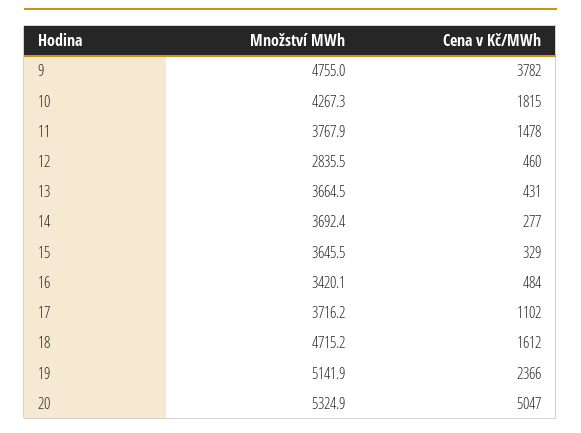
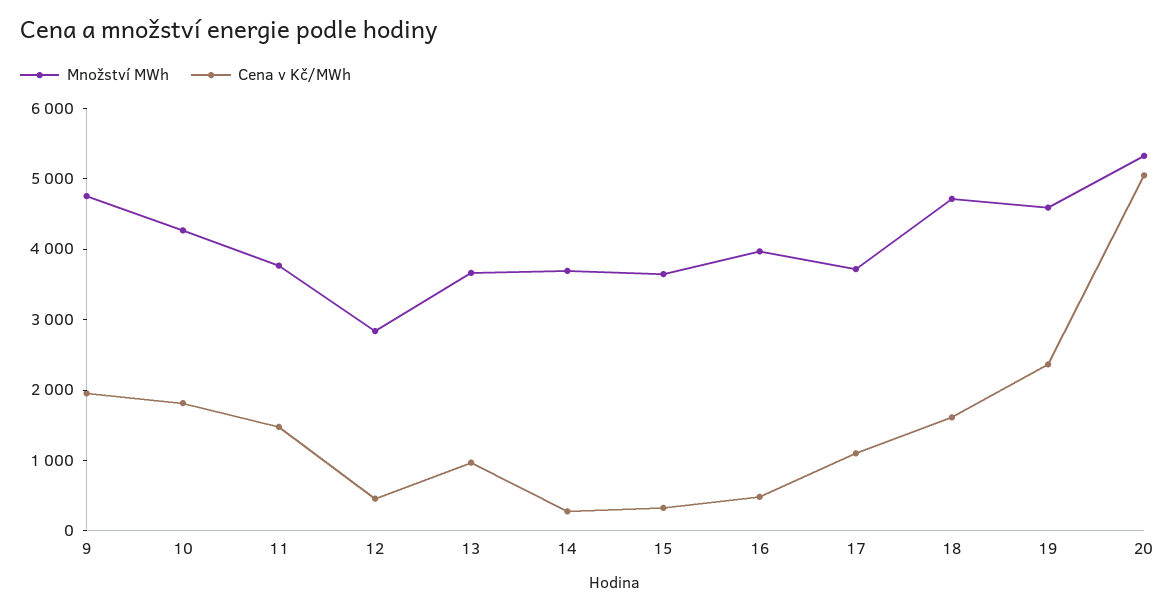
Cena v Kč/MWh, 9: 3782 -> 2000
Cena v Kč/MWh, 13: 431 -> 1000
Množství MWh, 16: 3420.1 -> 4000
Množství MWh, 19: 5141.9 -> 4600

